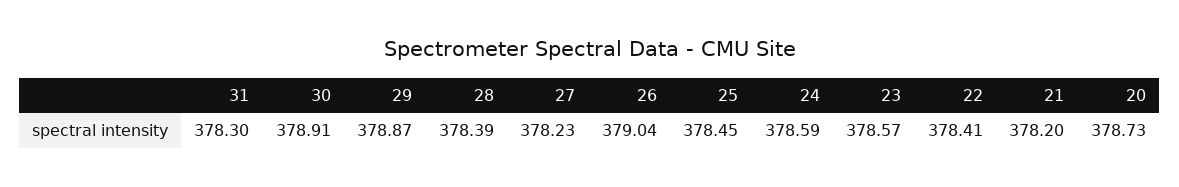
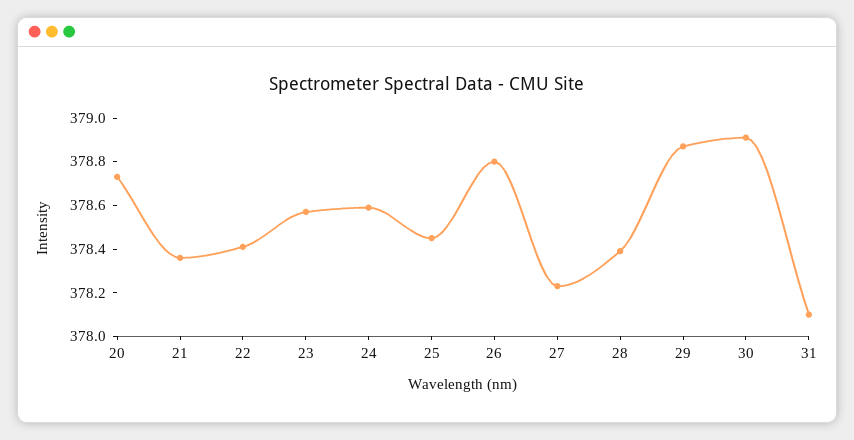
31: 378.3 -> 378.1
26: 379.04 -> 378.8
21: 378.2 -> 378.35

